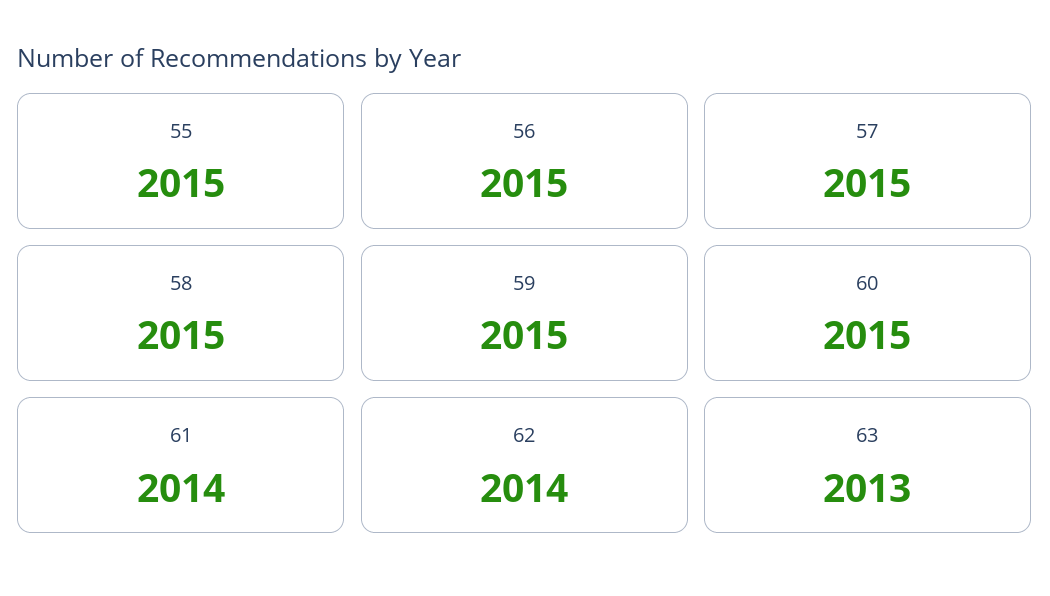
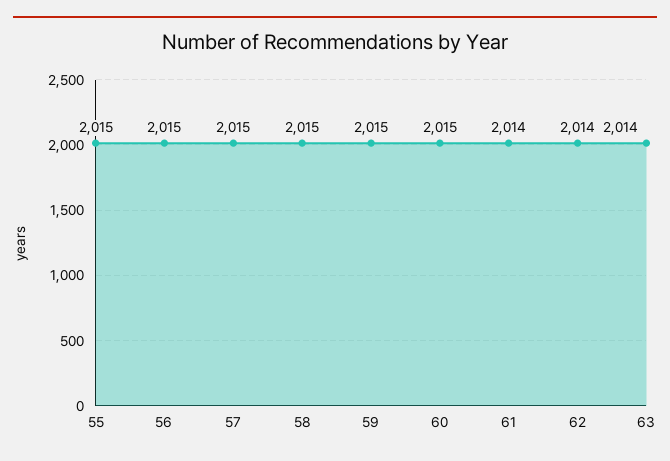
63: 2013 -> 2014

